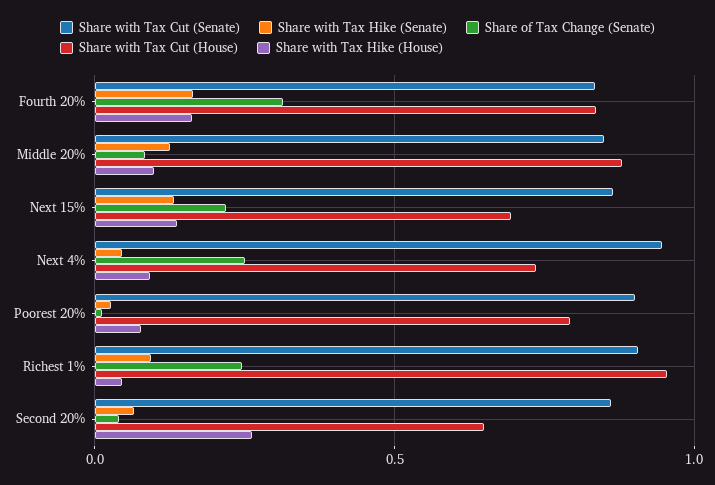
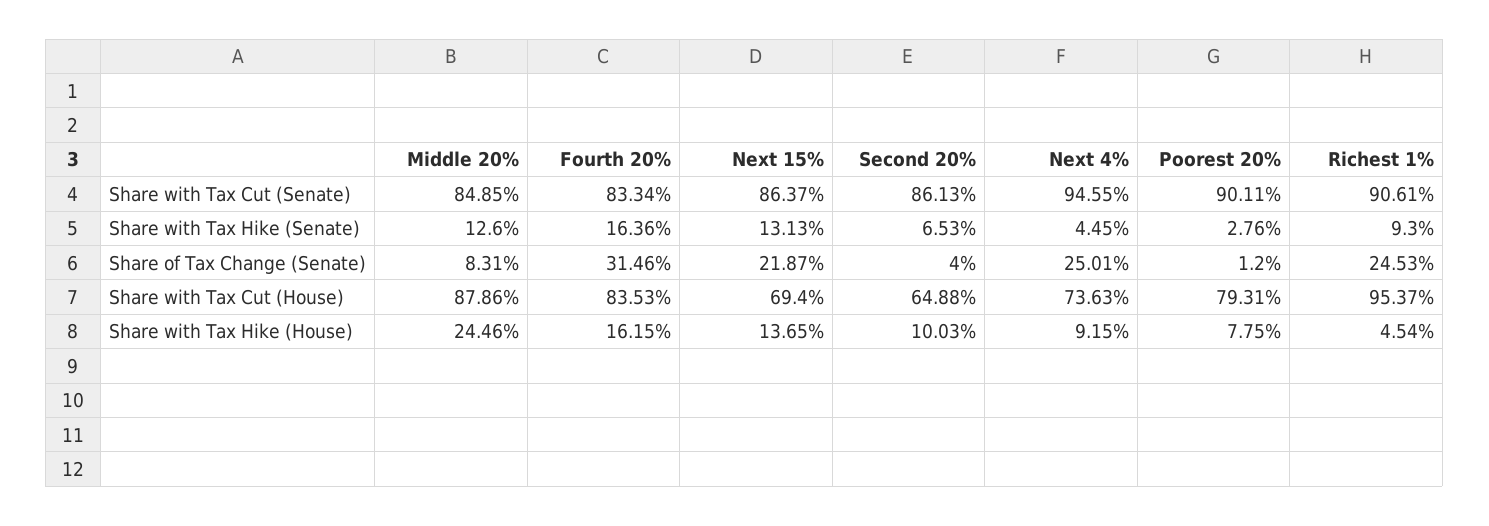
Share with Tax Hike (House), Middle 20%: 0.1 -> 0.2446
Share with Tax Hike (House), Second 20%: 0.25 -> 0.1003

